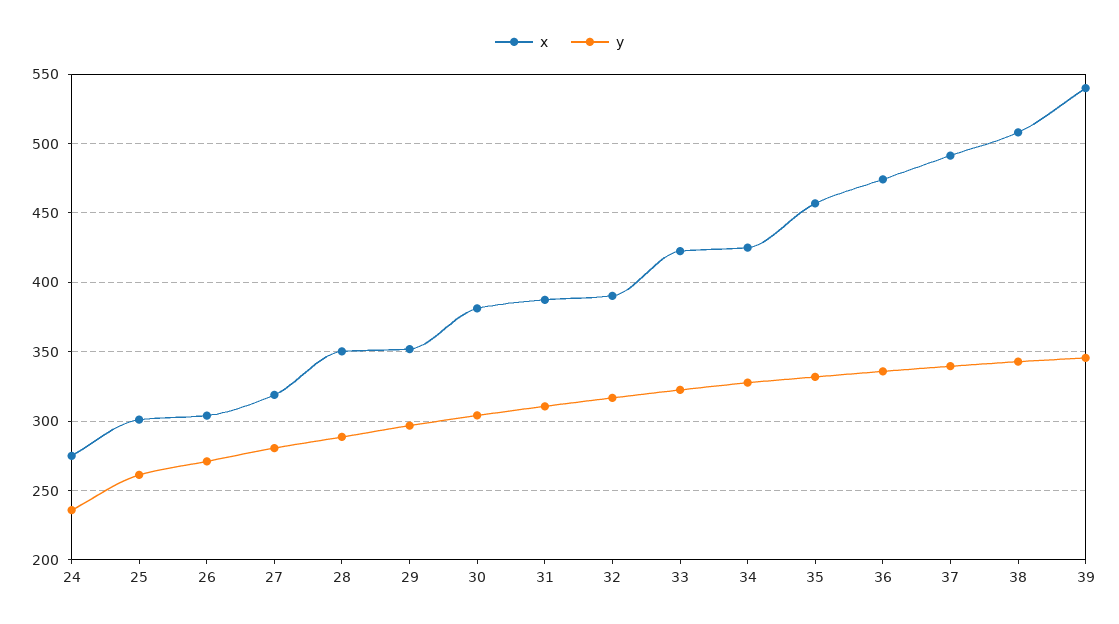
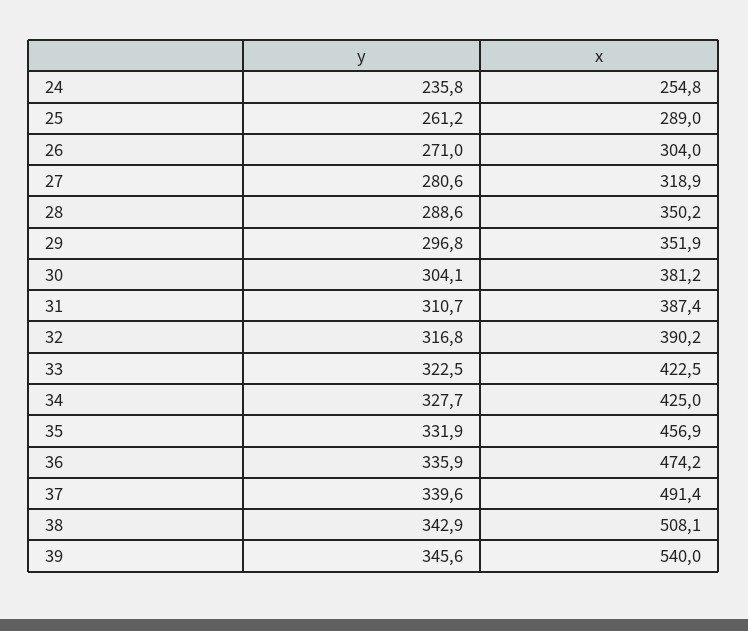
x, 24: 275 -> 254.8
x, 25: 300 -> 289

